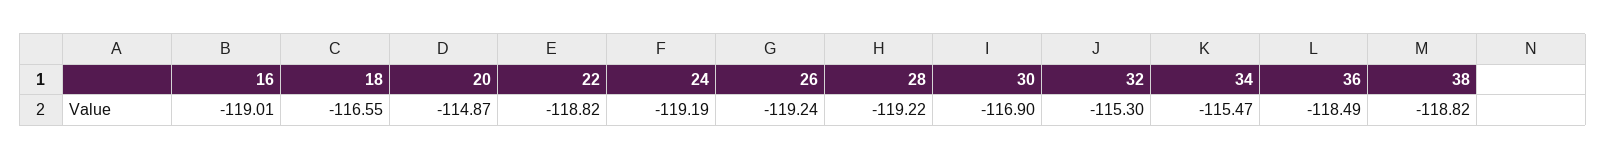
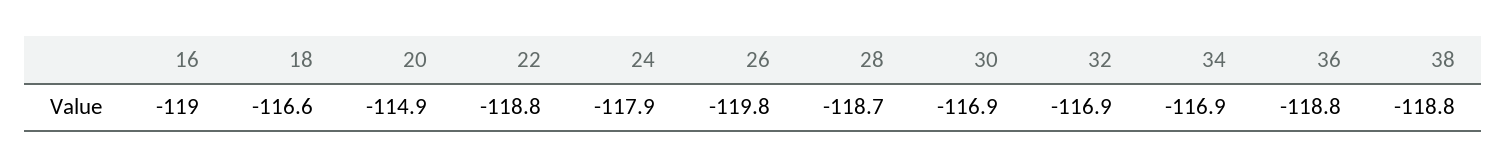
24: -119.19 -> -117.9
26: -119.24 -> -119.8
28: -119.22 -> -118.7
32: -115.3 -> -116.9
34: -115.47 -> -116.9
36: -118.49 -> -118.8

